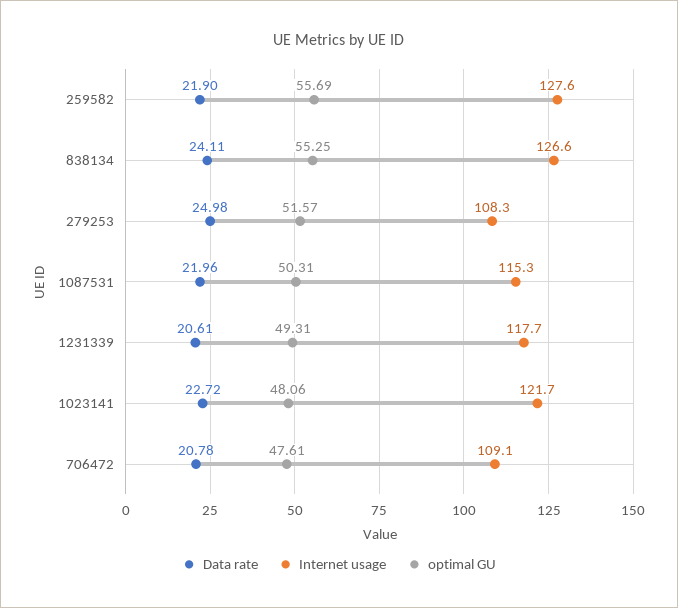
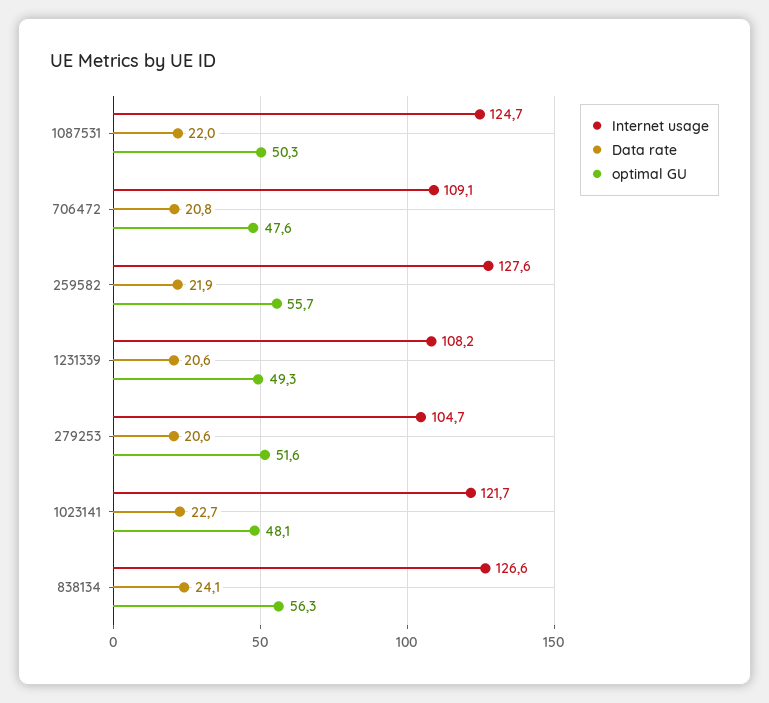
optimal GU, 838134: 55.25 -> 56.3
Data rate, 279253: 24.98 -> 20.6
Internet usage, 279253: 108.3 -> 104.7
Internet usage, 1087531: 115.3 -> 124.7
Internet usage, 1231339: 117.7 -> 108.2

